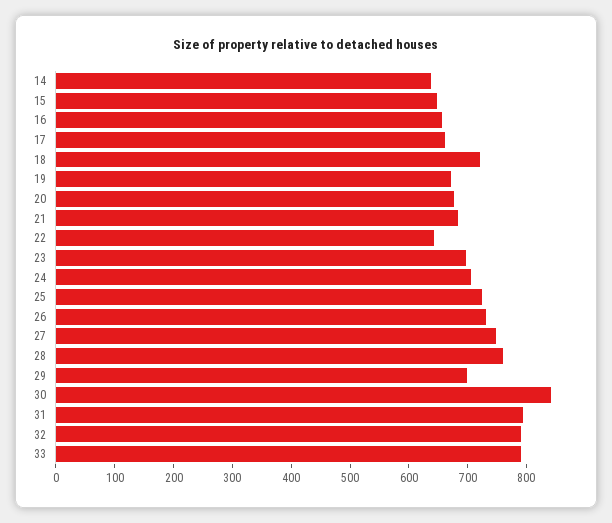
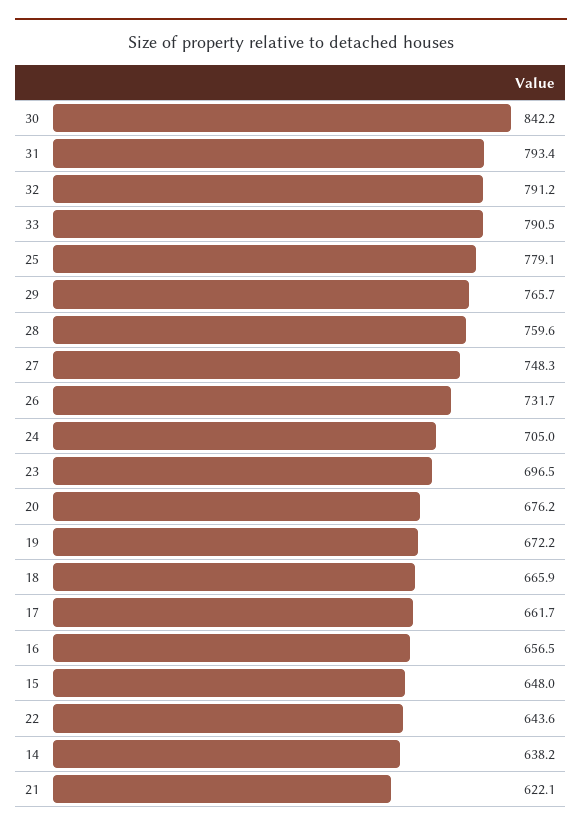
18: 720 -> 665.9
21: 680 -> 622.1
25: 720 -> 779.1
29: 700 -> 765.7

